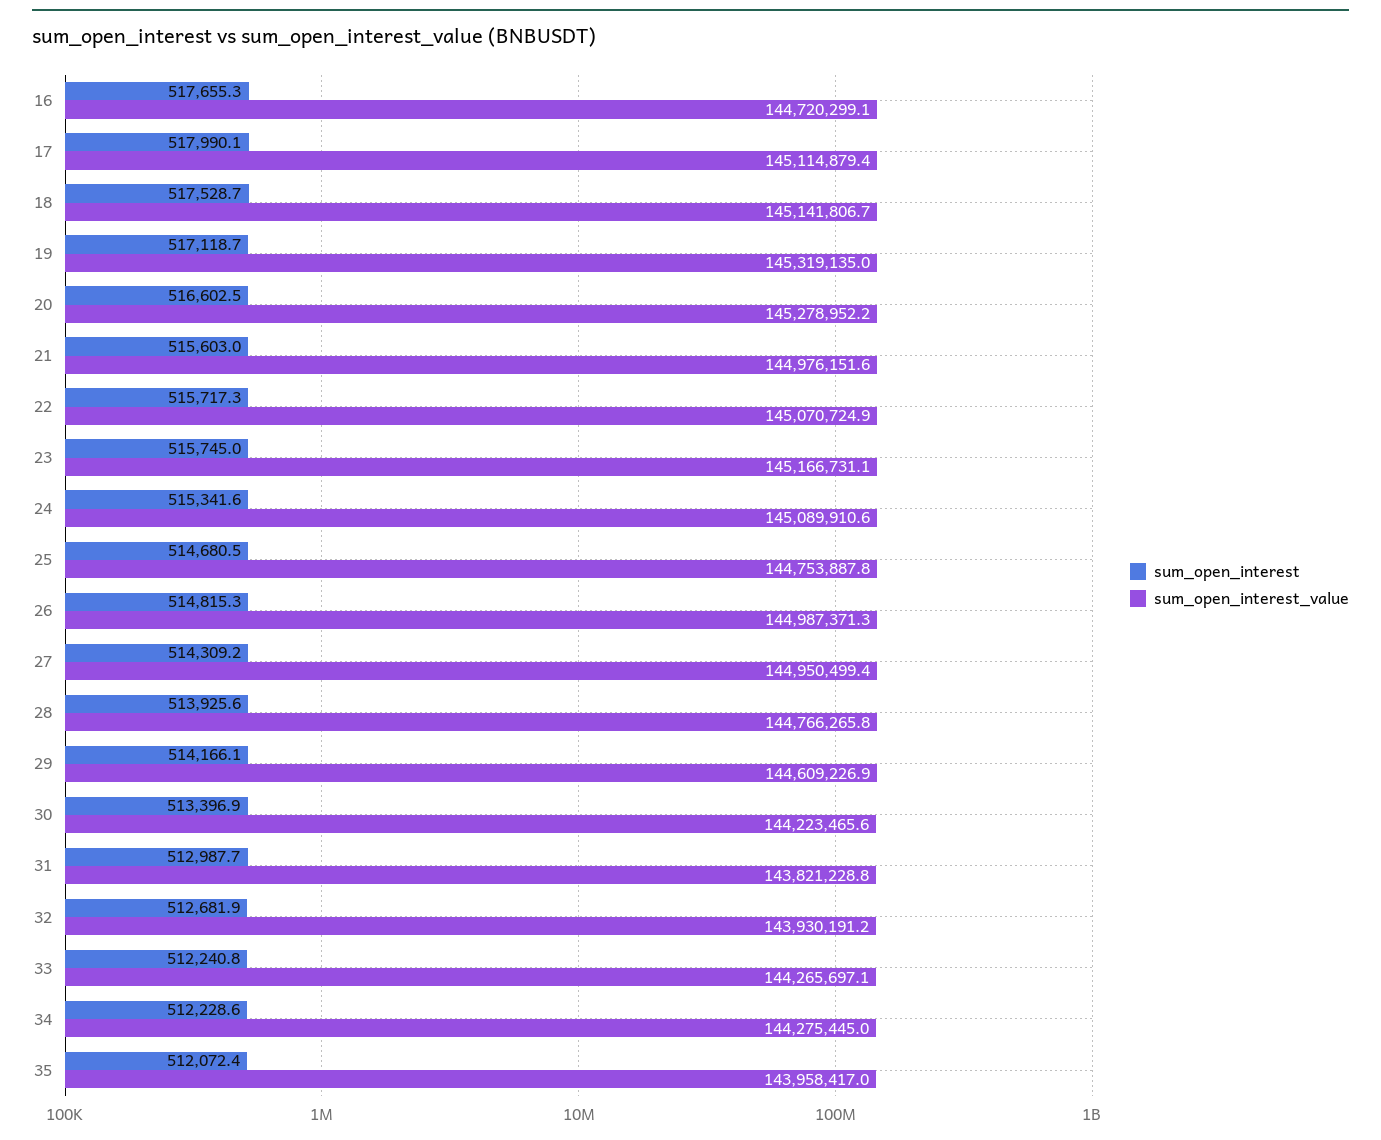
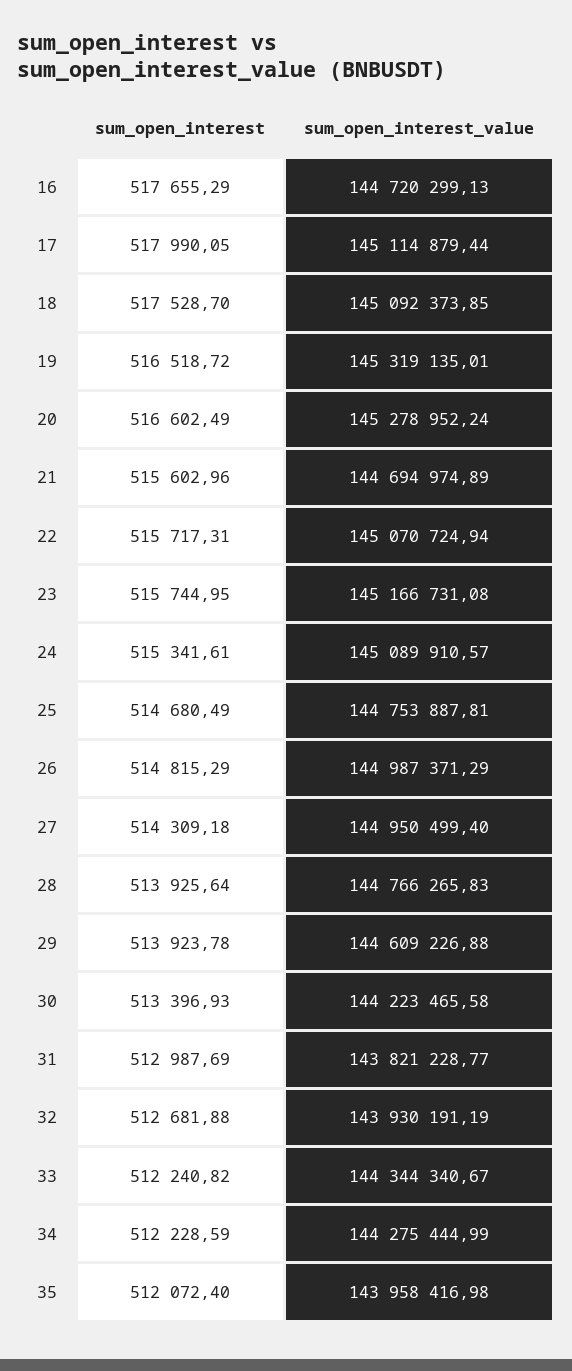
sum_open_interest_value, 18: 145141806.7 -> 145092373.85
sum_open_interest, 19: 517118.7 -> 516518.72
sum_open_interest_value, 21: 144976151.6 -> 144694974.89
sum_open_interest, 29: 514166.1 -> 513923.78
sum_open_interest_value, 33: 144265697.1 -> 144344340.67

